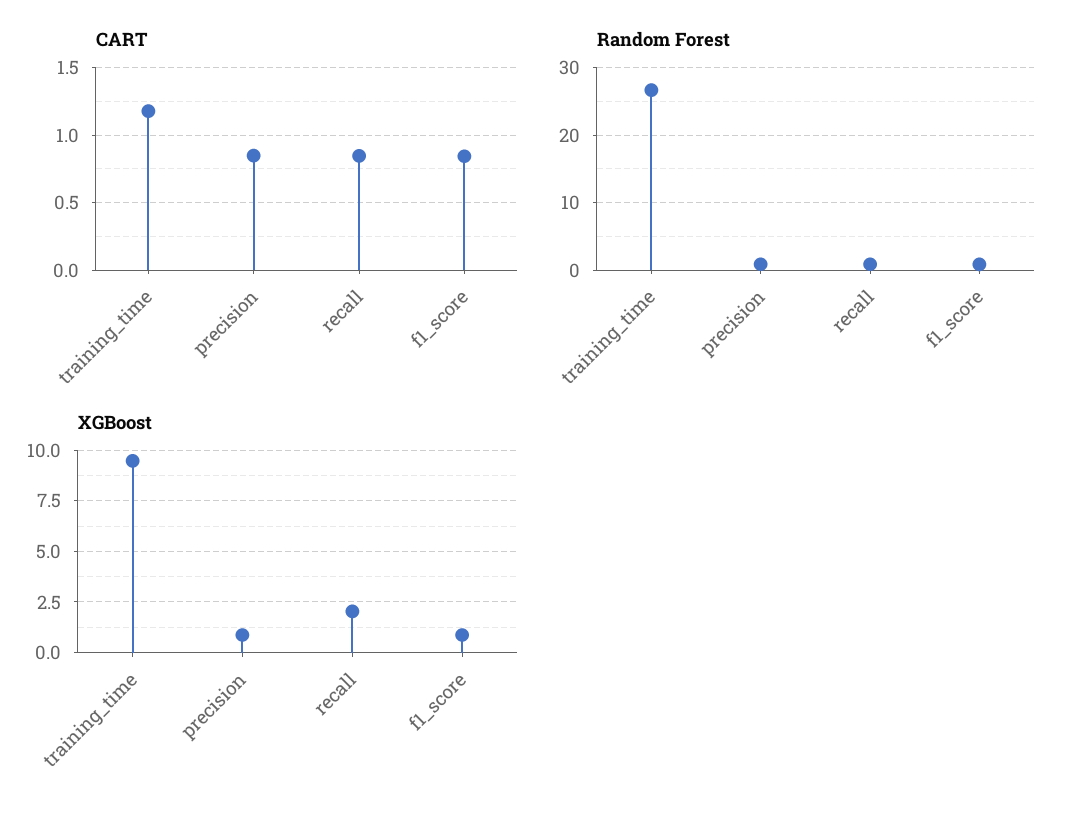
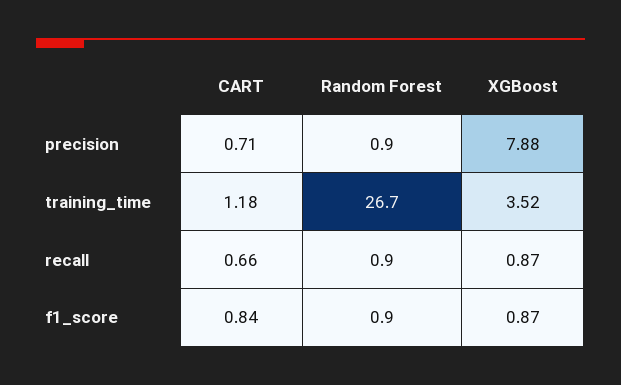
CART, precision: 0.85 -> 0.71
CART, recall: 0.85 -> 0.66
XGBoost, training_time: 9.5 -> 3.52
XGBoost, precision: 1 -> 7.88
XGBoost, recall: 2 -> 0.87

